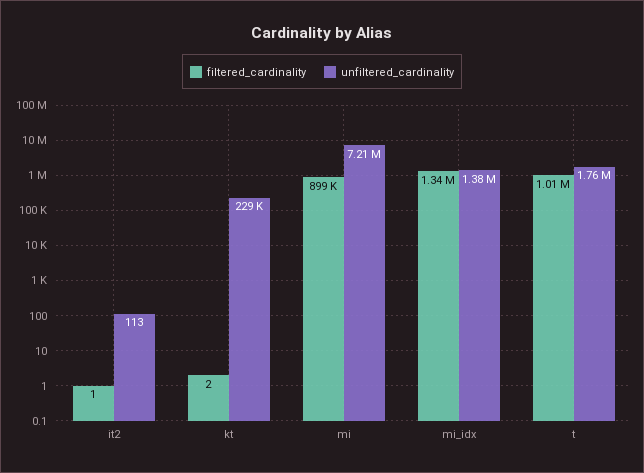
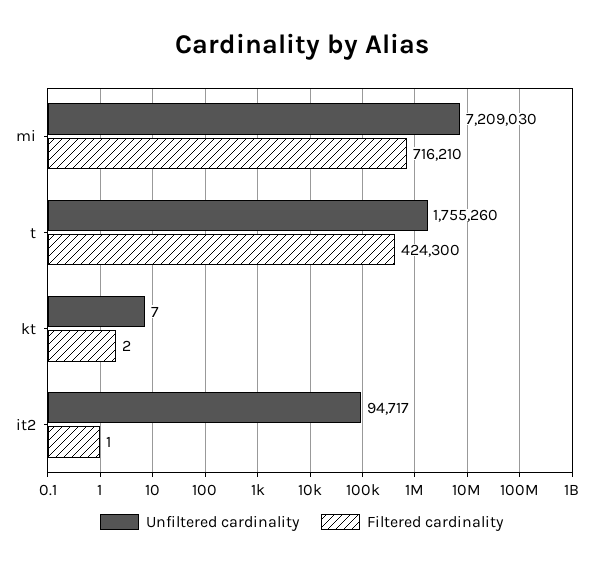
unfiltered_cardinality, it2: 113 -> 94717
unfiltered_cardinality, kt: 229000 -> 7
filtered_cardinality, mi: 899000 -> 716210
filtered_cardinality, mi_idx: 1340000 -> none
unfiltered_cardinality, mi_idx: 1380000 -> none
filtered_cardinality, t: 1010000 -> 424300

